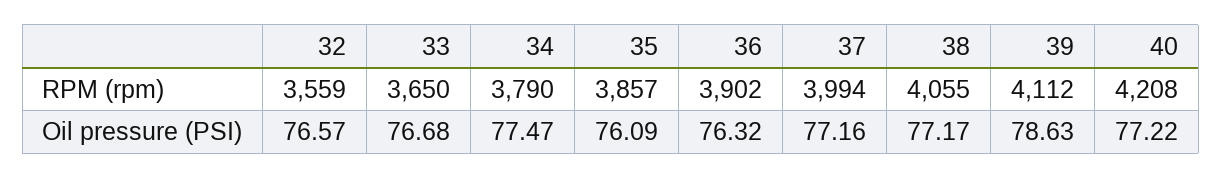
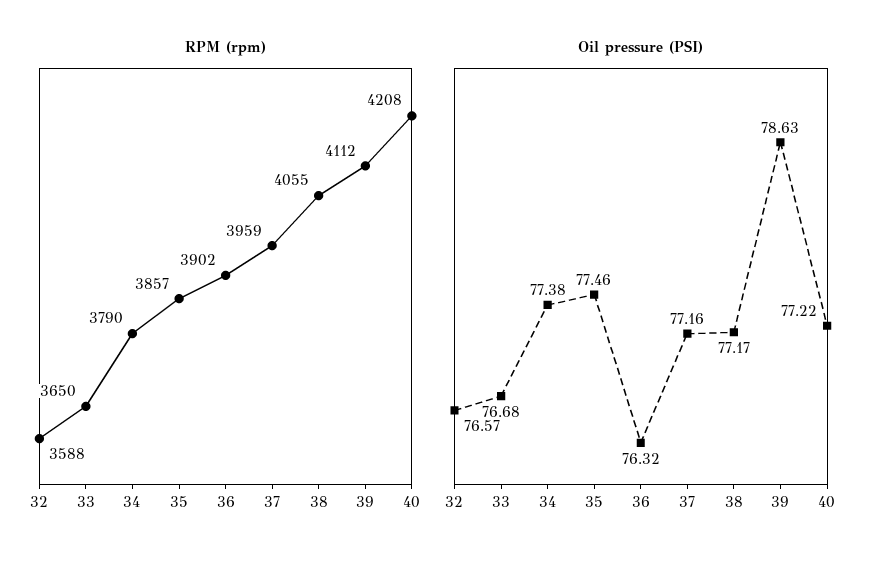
RPM (rpm), 32: 3559 -> 3588
RPM (rpm), 37: 3994 -> 3959
Oil pressure (PSI), 34: 77.47 -> 77.38
Oil pressure (PSI), 35: 76.09 -> 77.46

